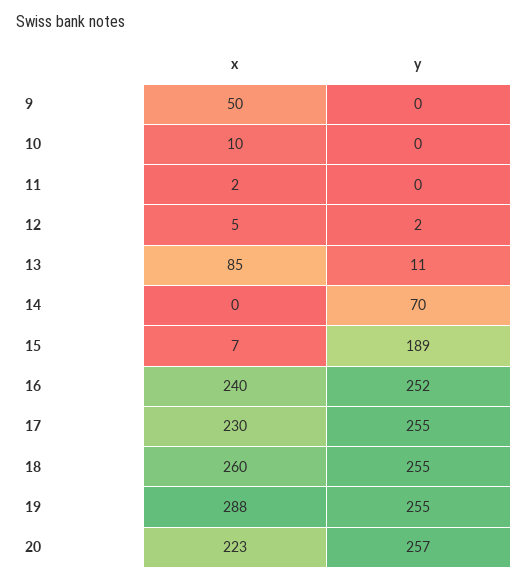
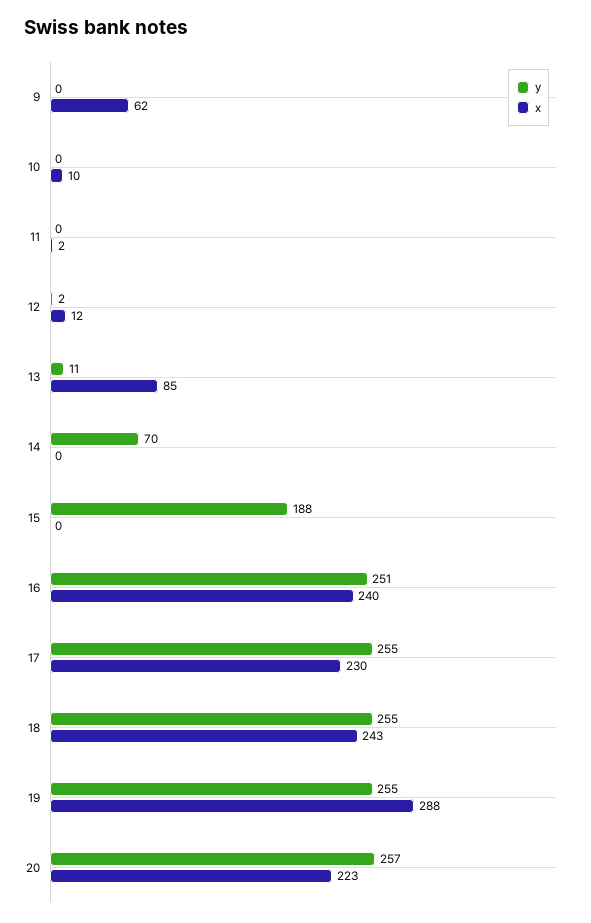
x, 9: 50 -> 62
x, 12: 5 -> 12
x, 15: 7 -> 0
y, 15: 189 -> 188
y, 16: 252 -> 251
x, 18: 260 -> 243

